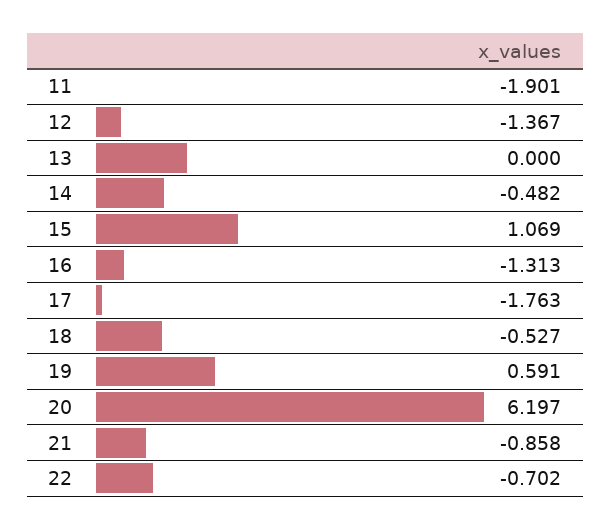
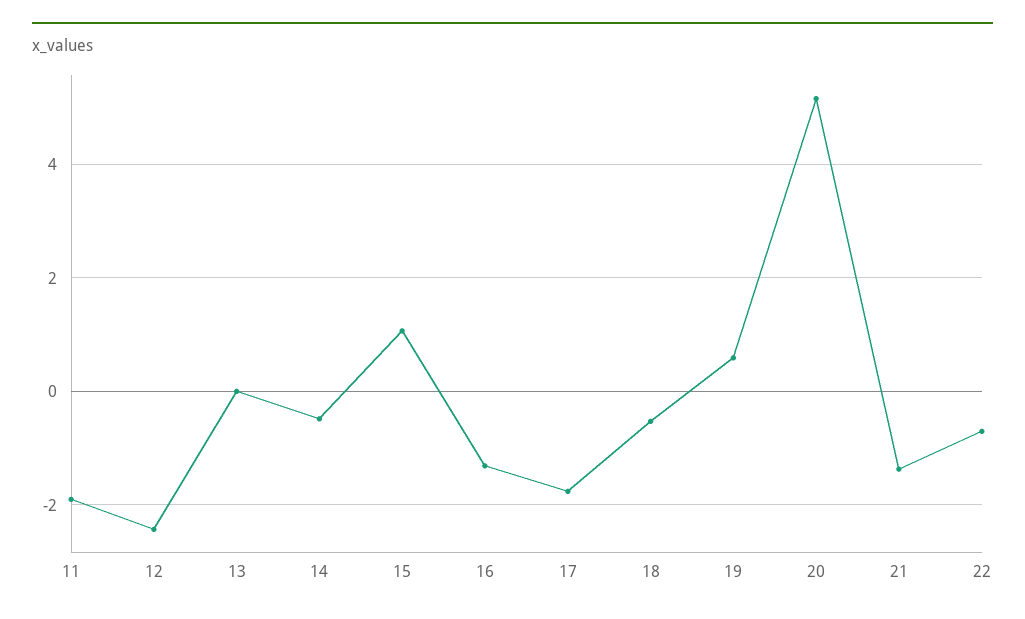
12: -1.367 -> -2.4
20: 6.197 -> 5.2
21: -0.858 -> -1.4

